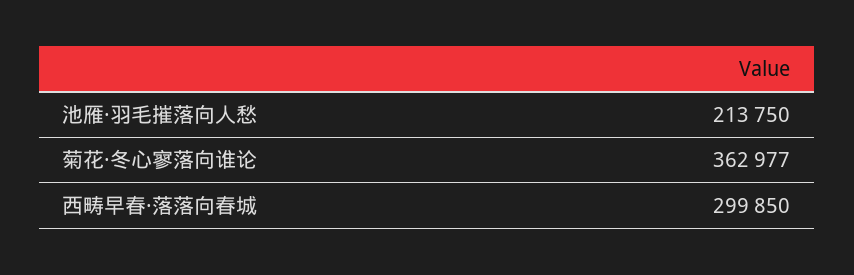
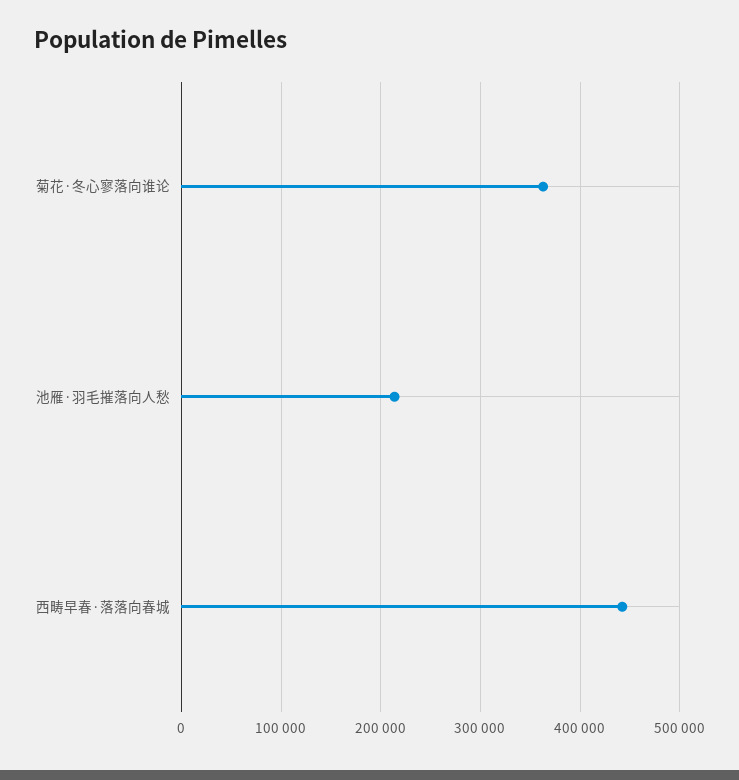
西畴早春·落落向春城: 299850 -> 440000

